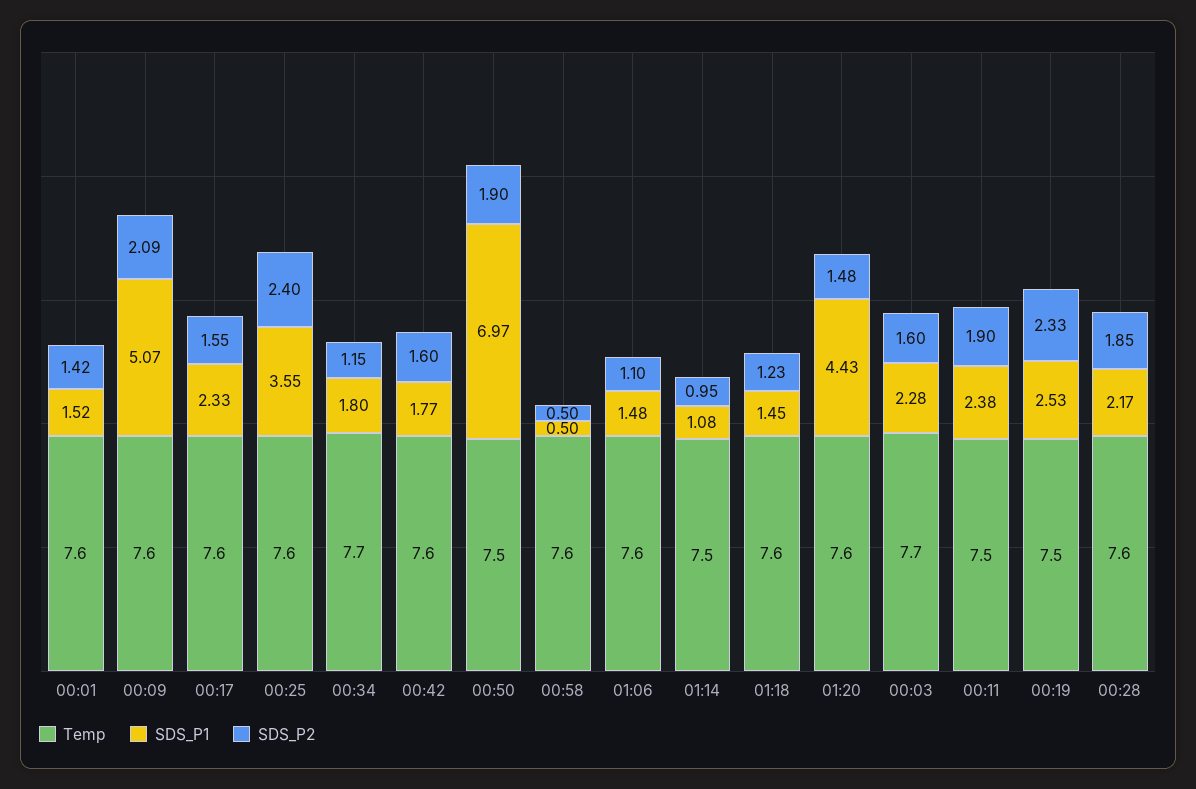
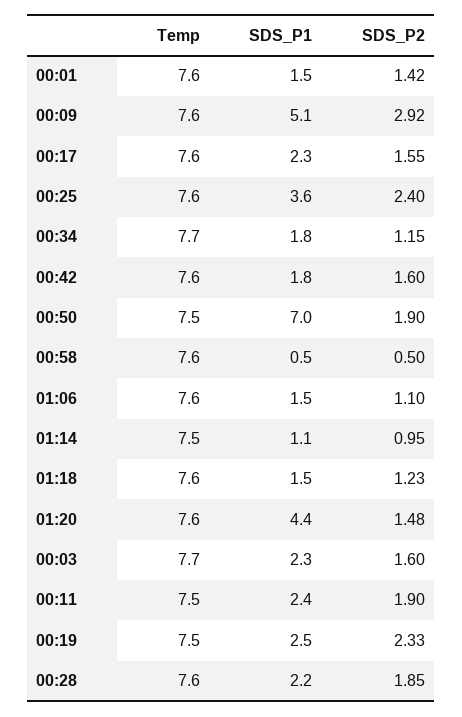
SDS_P2, 00:09: 2.09 -> 2.92

